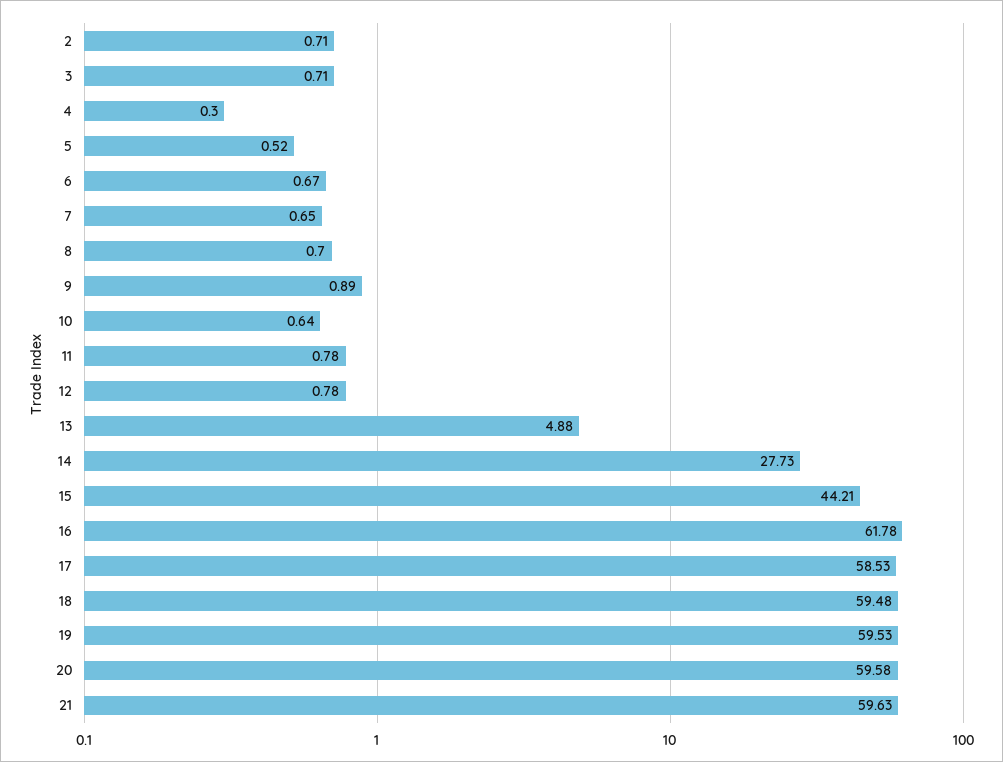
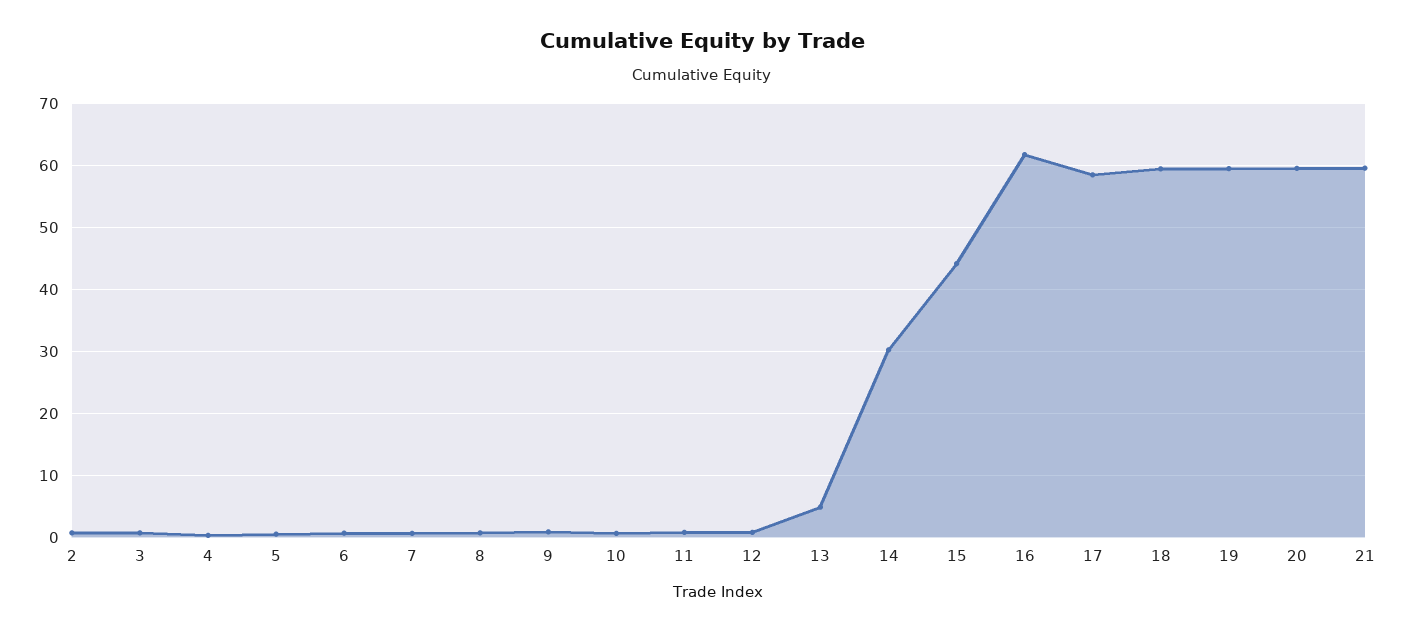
14: 27.73 -> 30

